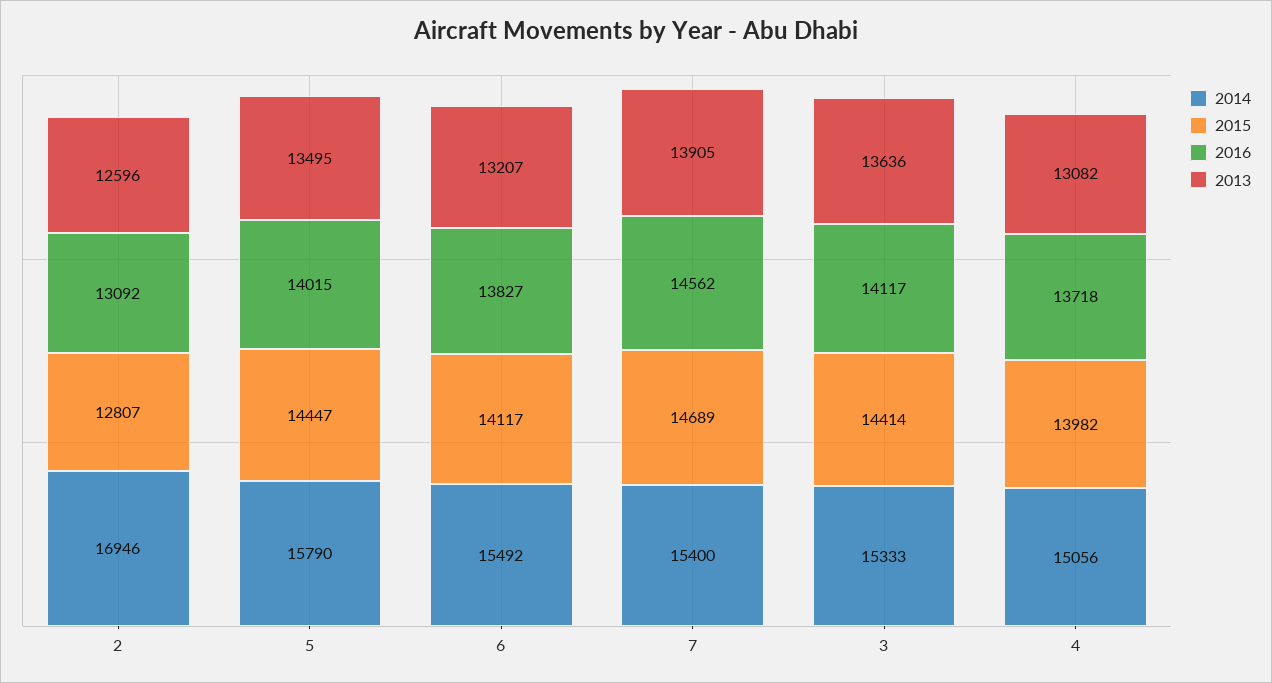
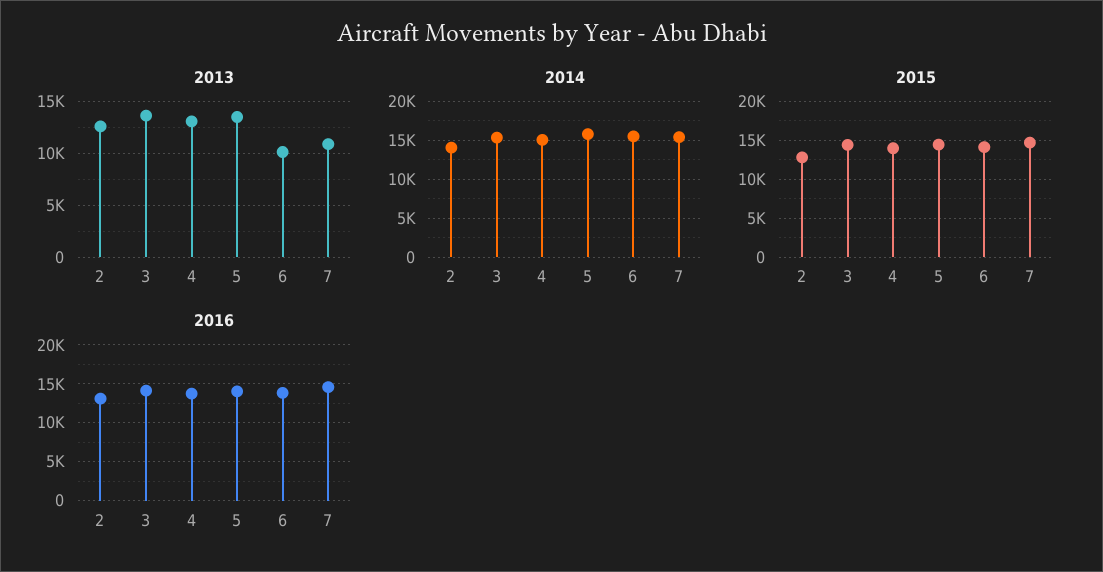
2014, 2: 16946 -> 14000
2013, 6: 13207 -> 10000
2013, 7: 13905 -> 11000

